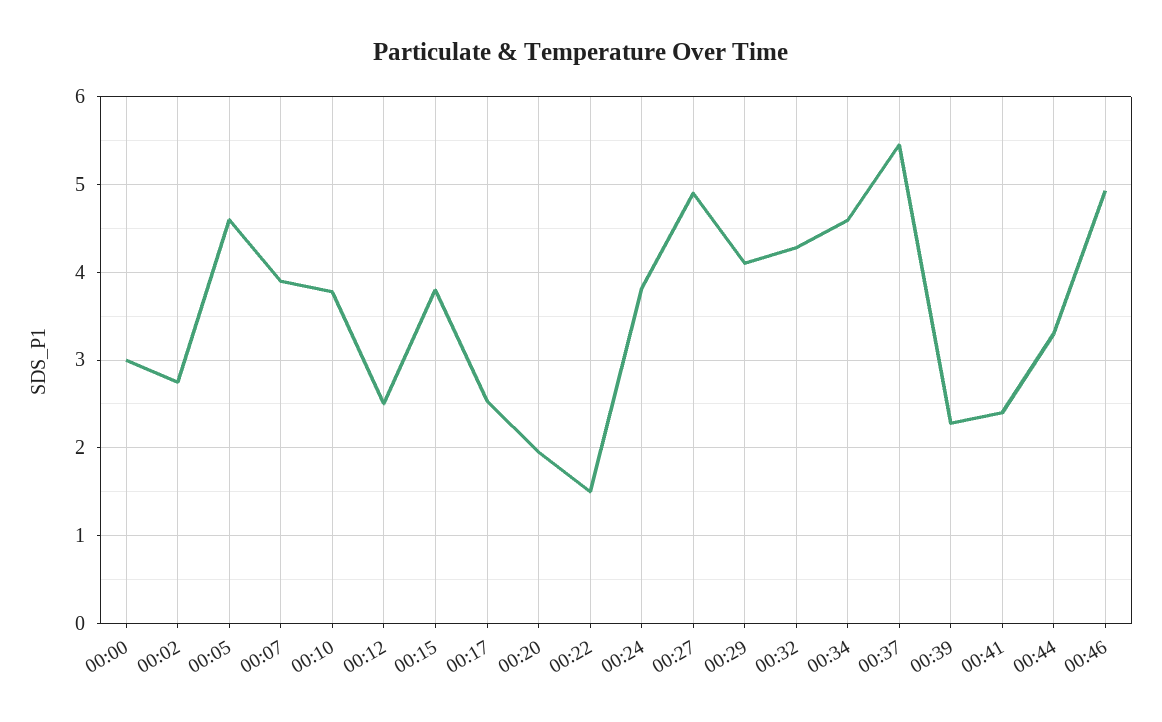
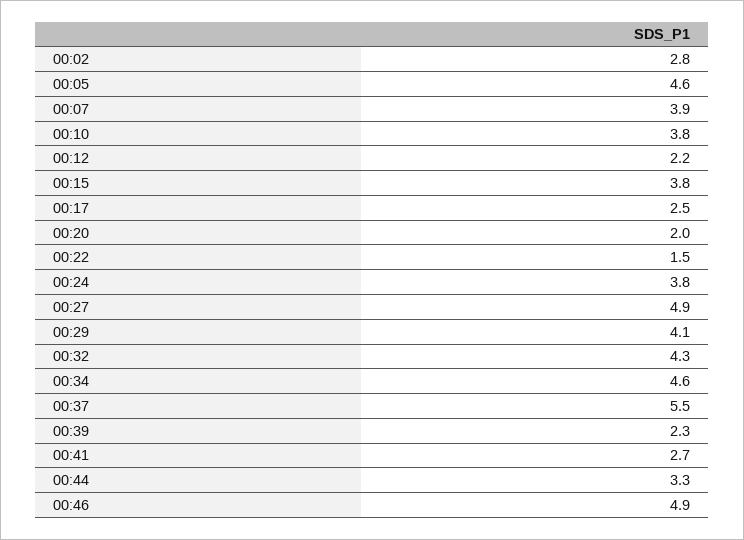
00:00: 3 -> none
00:12: 2.5 -> 2.2
00:41: 2.4 -> 2.7

